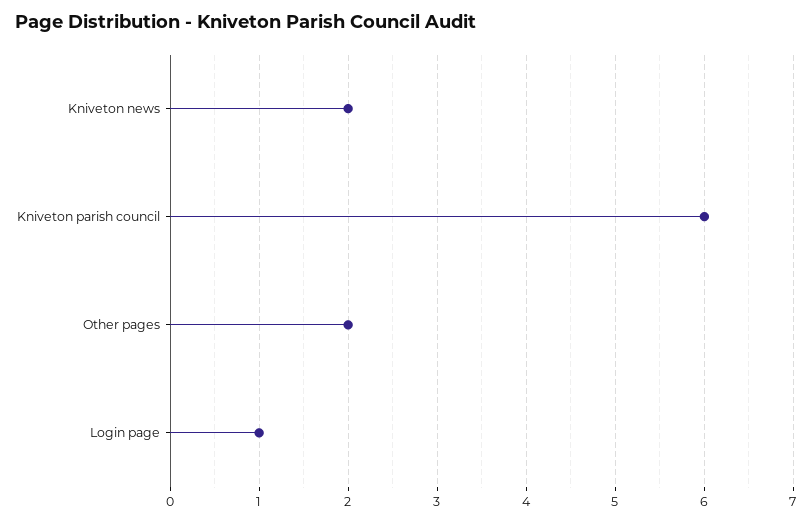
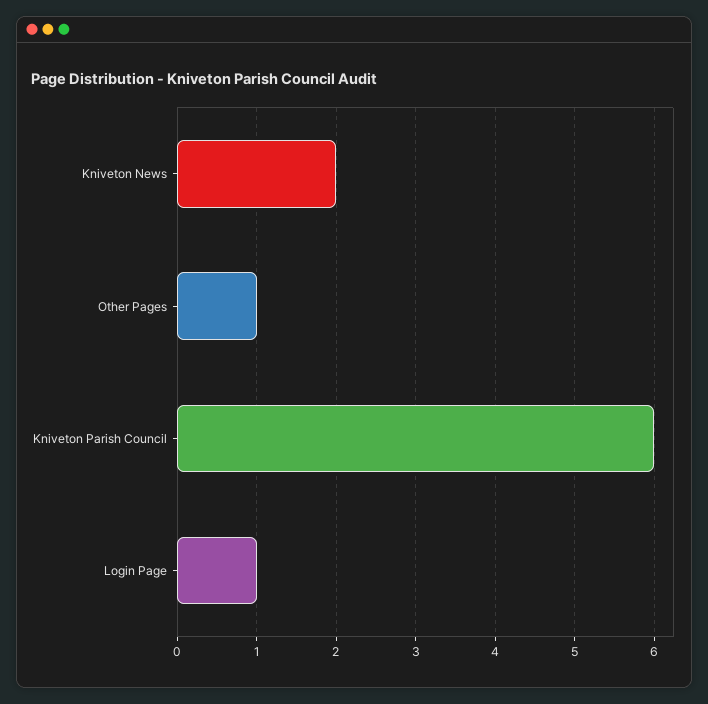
Other pages: 2 -> 1

